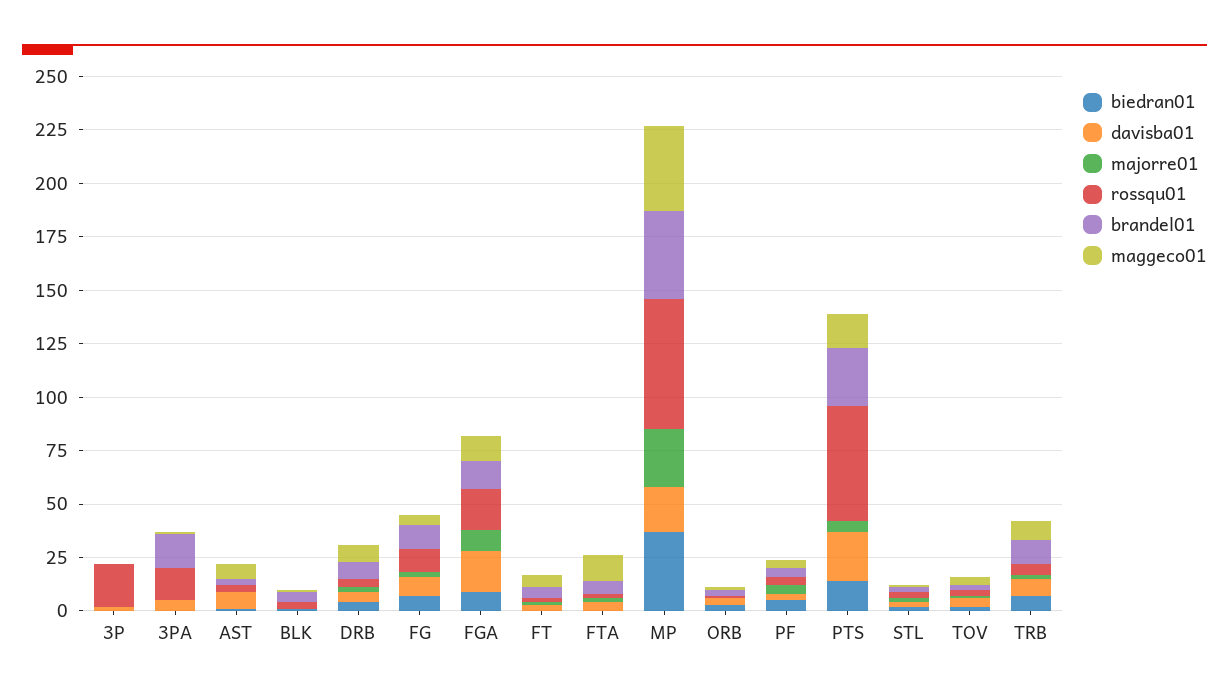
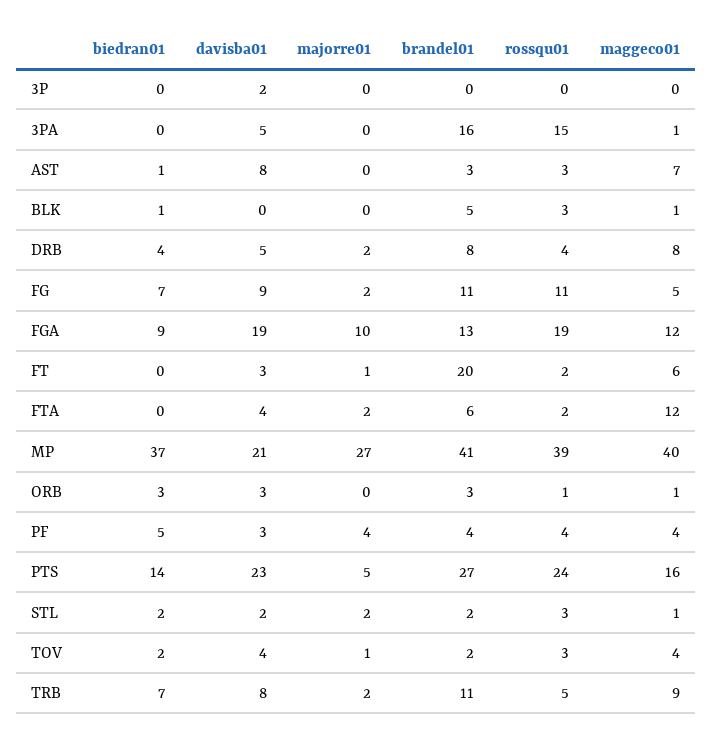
rossqu01, 3P: 20 -> 0
brandel01, FT: 5 -> 20
rossqu01, MP: 60 -> 39
rossqu01, PTS: 55 -> 24

